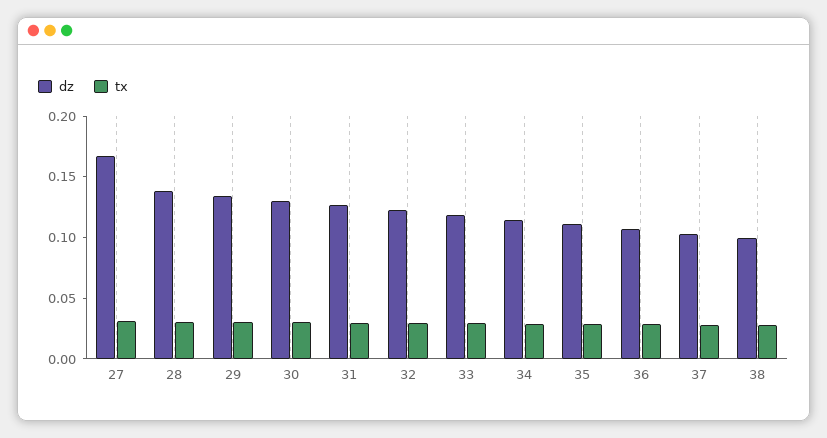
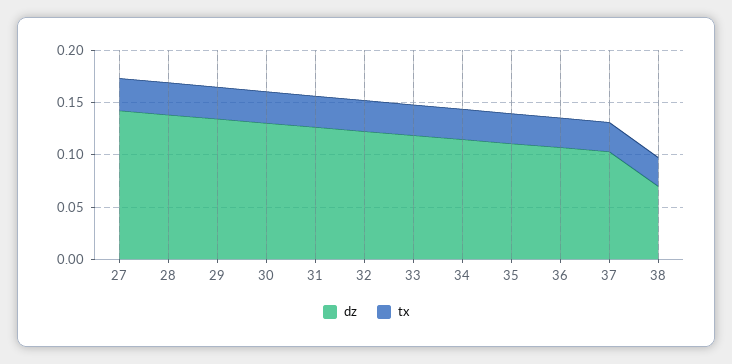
dz, 27: 0.17 -> 0.14
dz, 38: 0.1 -> 0.07

